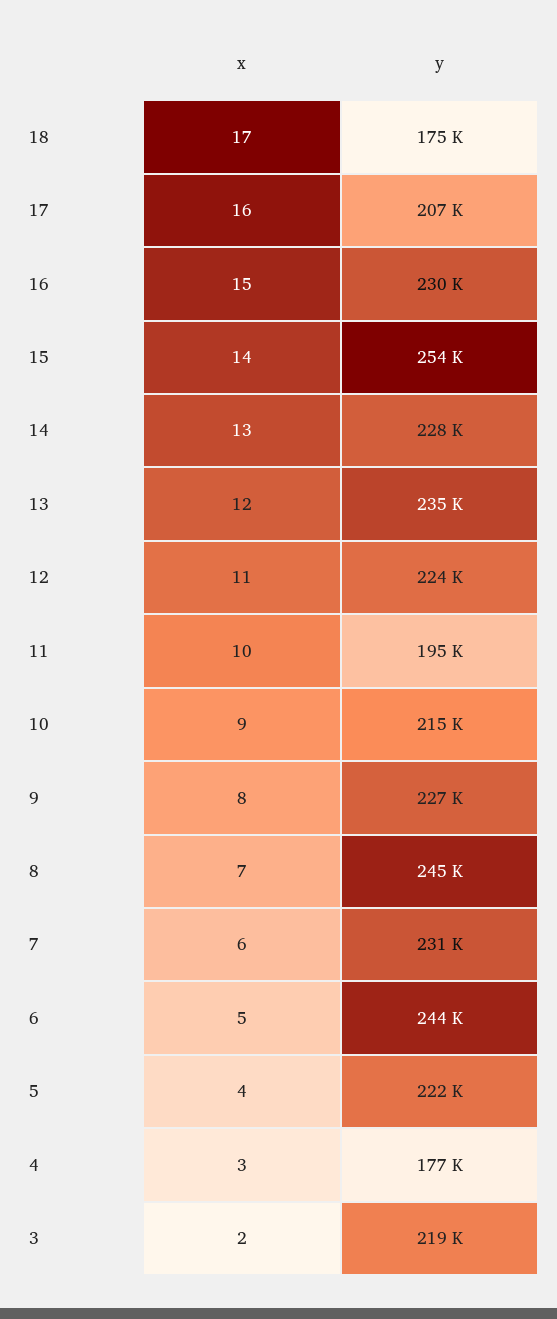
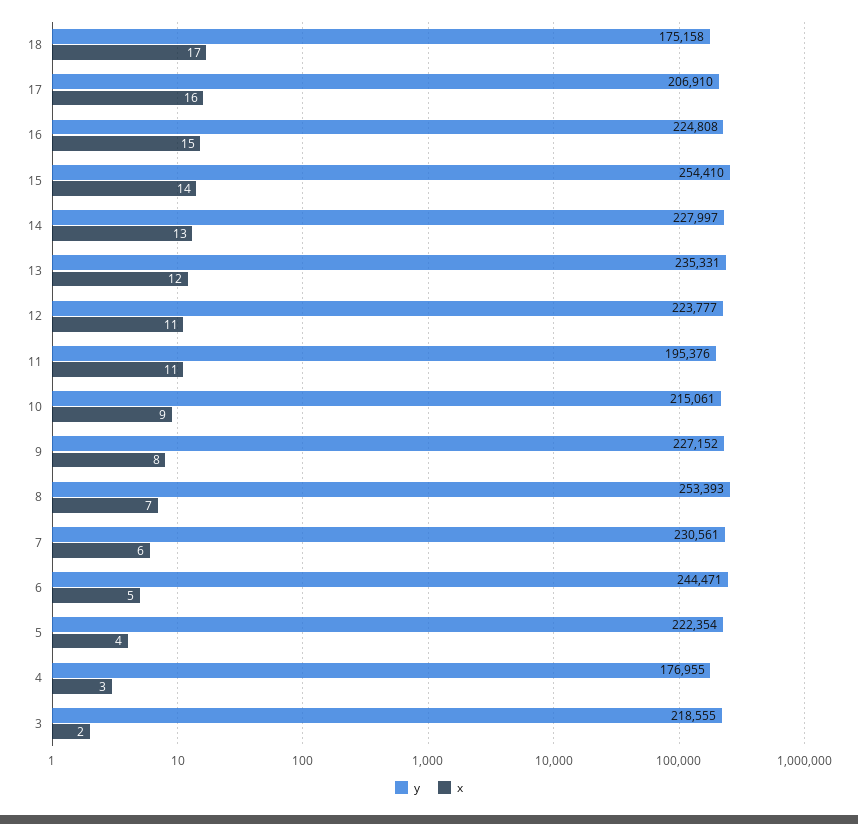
y, 16: 230000 -> 224808
x, 11: 10 -> 11
y, 8: 245000 -> 253393

